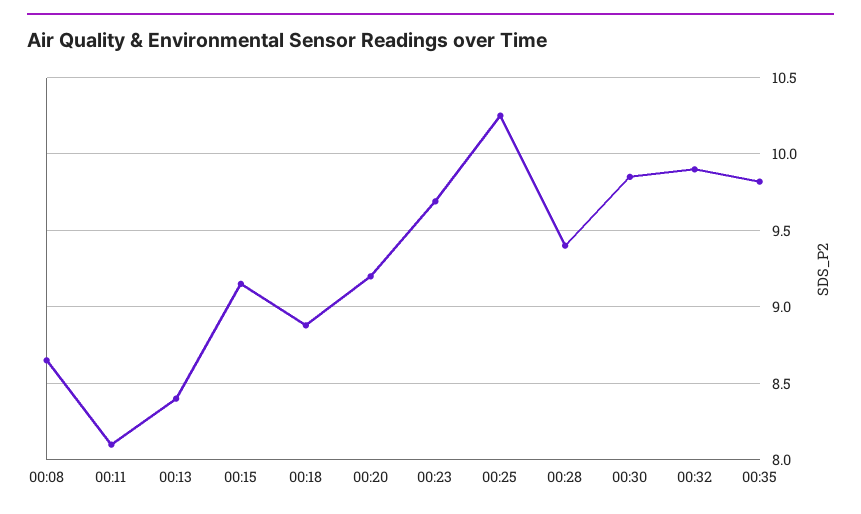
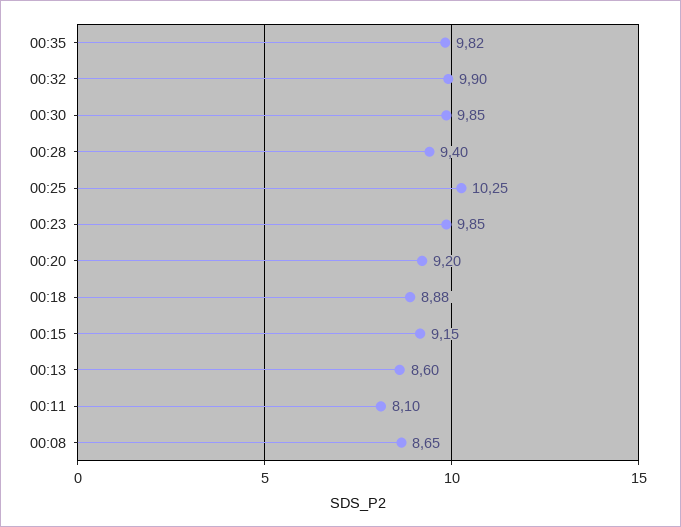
00:13: 8.4 -> 8.6
00:23: 9.7 -> 9.85

